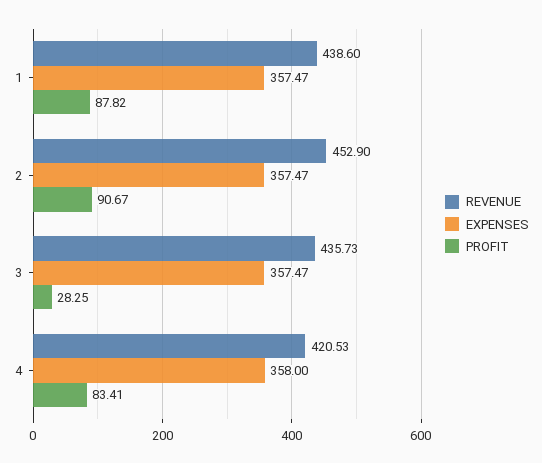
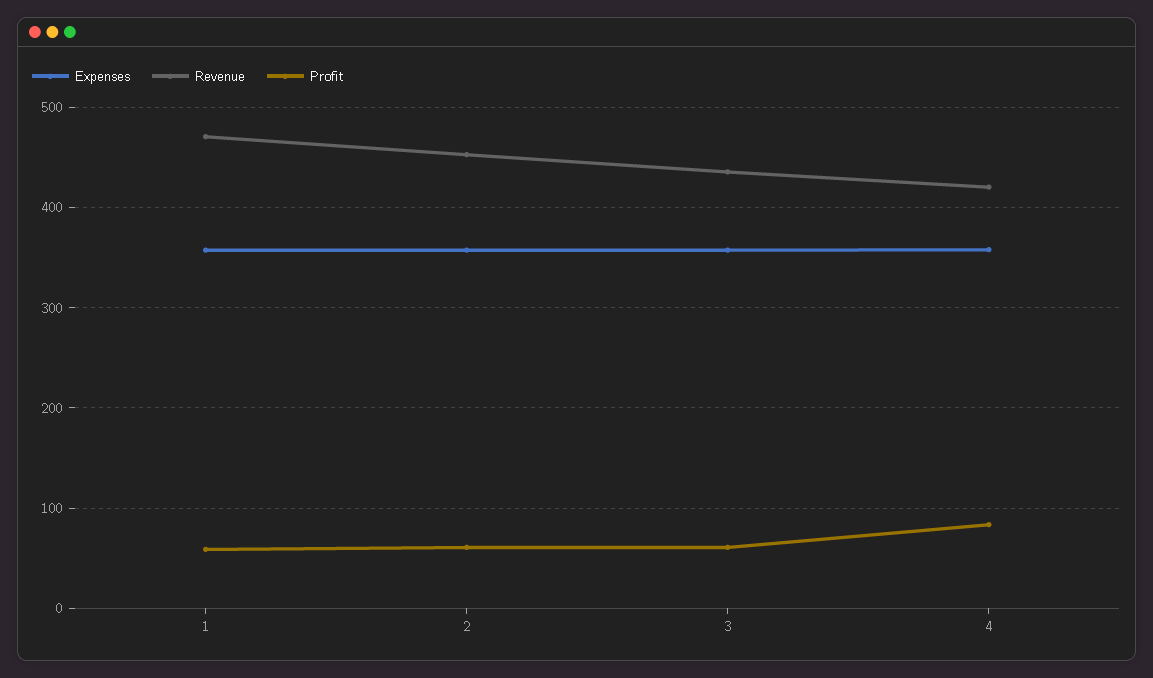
REVENUE, 1: 438.6 -> 470
PROFIT, 1: 87.82 -> 60
PROFIT, 2: 90.67 -> 60
PROFIT, 3: 28.25 -> 60

